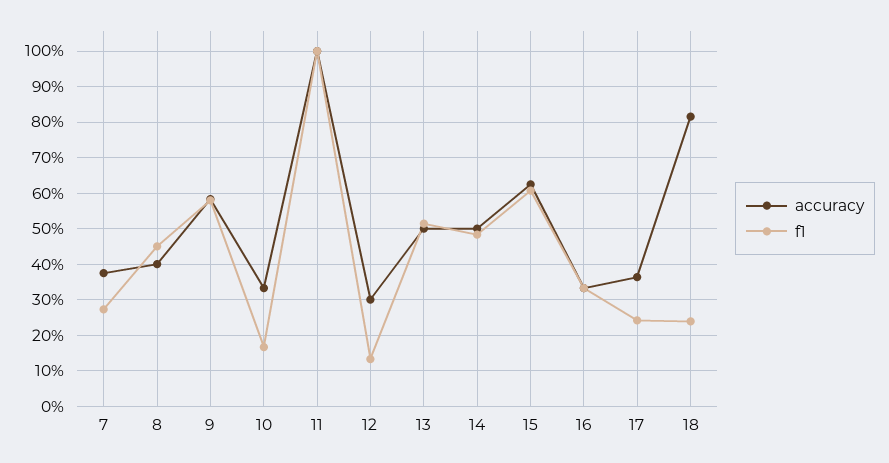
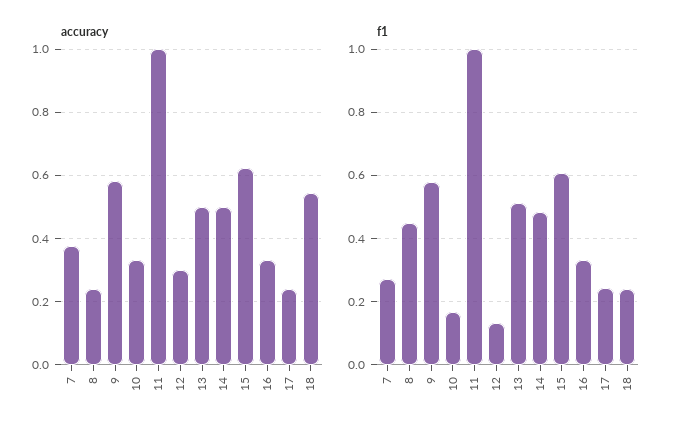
accuracy, 8: 0.4 -> 0.24
accuracy, 17: 0.36 -> 0.24
accuracy, 18: 0.82 -> 0.54

